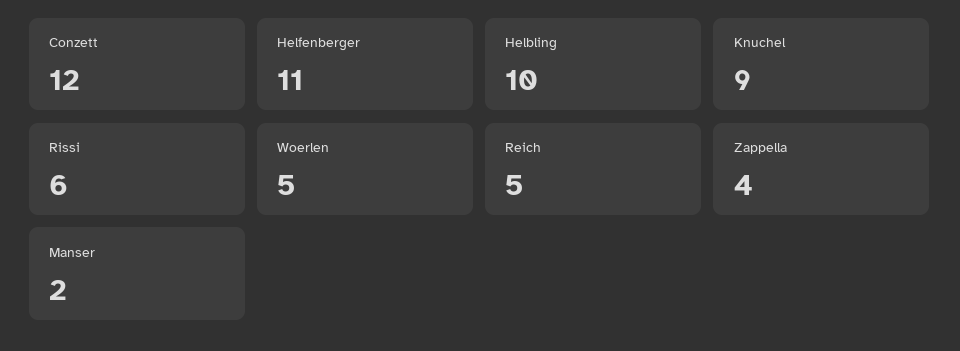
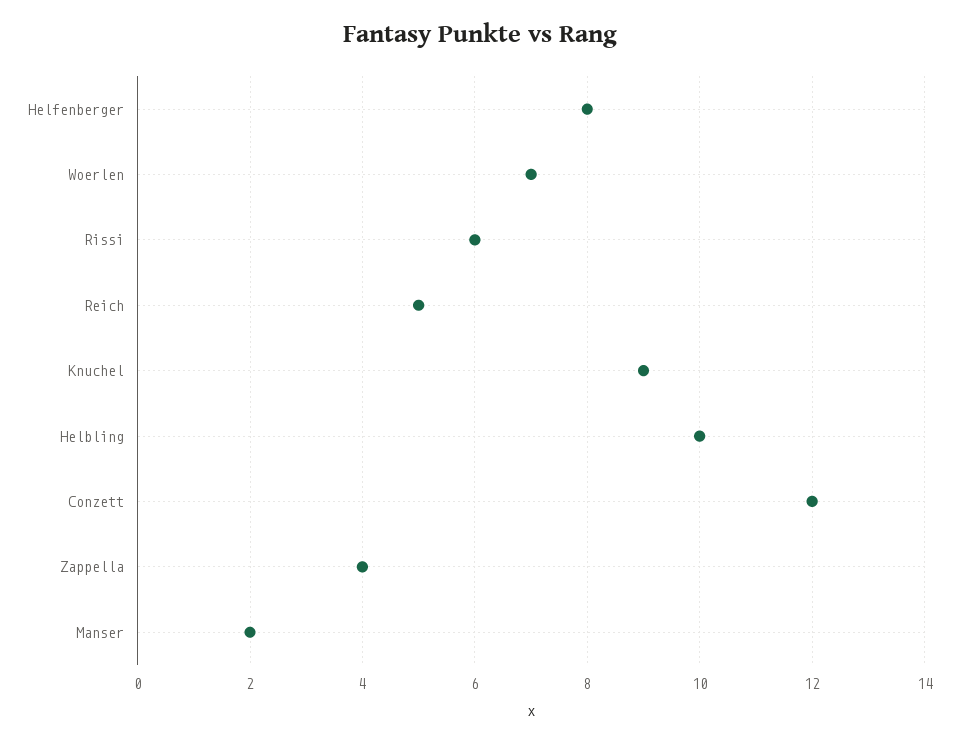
Helfenberger: 11 -> 8
Woerlen: 5 -> 7

